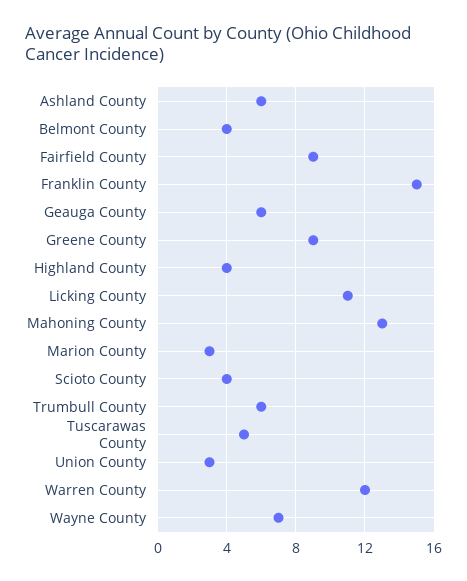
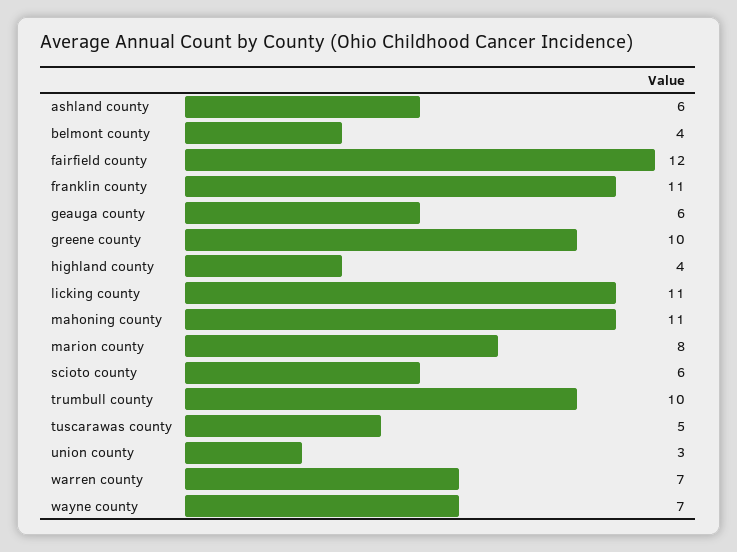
Fairfield County: 9 -> 12
Franklin County: 15 -> 11
Greene County: 9 -> 10
Mahoning County: 13 -> 11
Marion County: 3 -> 8
Scioto County: 4 -> 6
Trumbull County: 6 -> 10
Warren County: 12 -> 7

